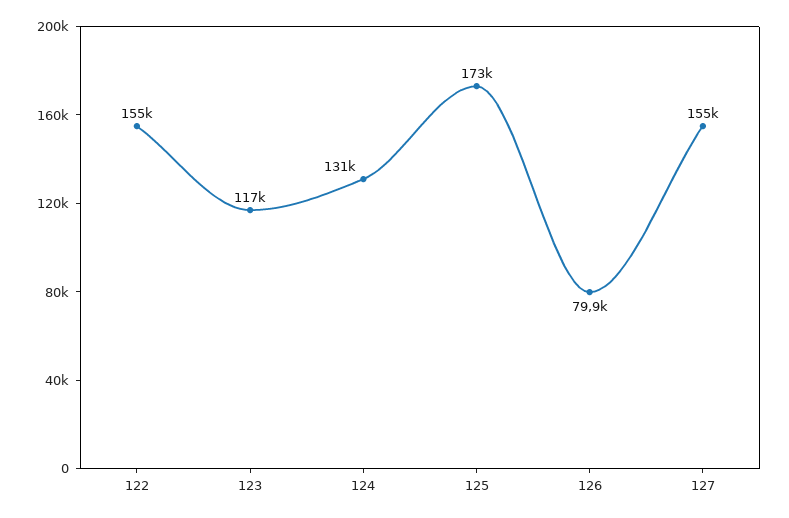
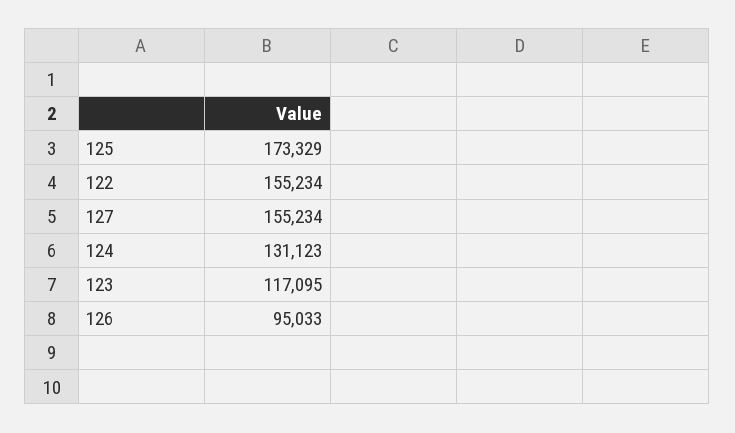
126: 79900 -> 95033

